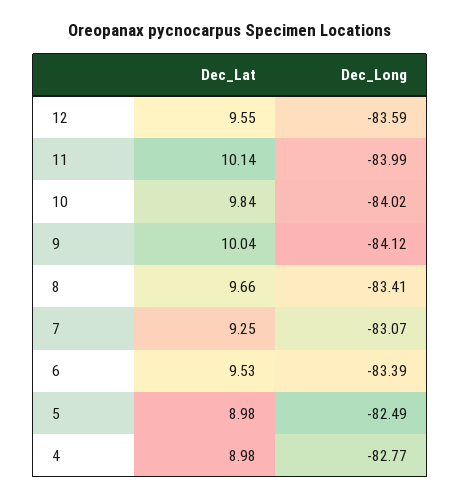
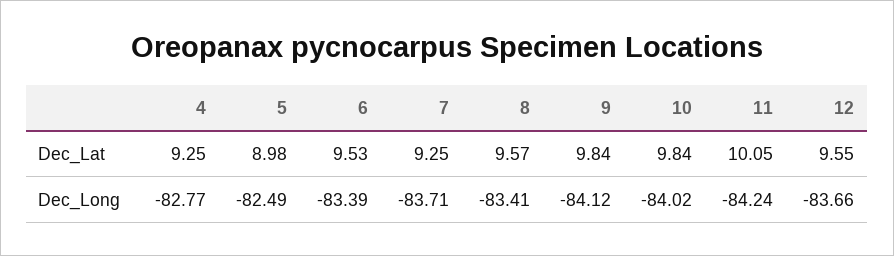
Dec_Long, 12: -83.59 -> -83.66
Dec_Lat, 11: 10.14 -> 10.05
Dec_Long, 11: -83.99 -> -84.24
Dec_Lat, 9: 10.04 -> 9.84
Dec_Lat, 8: 9.66 -> 9.57
Dec_Long, 7: -83.07 -> -83.71
Dec_Lat, 4: 8.98 -> 9.25

